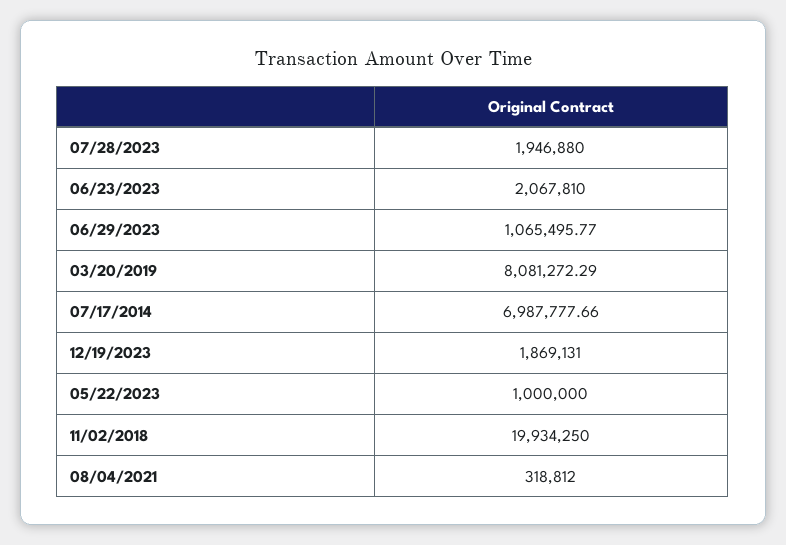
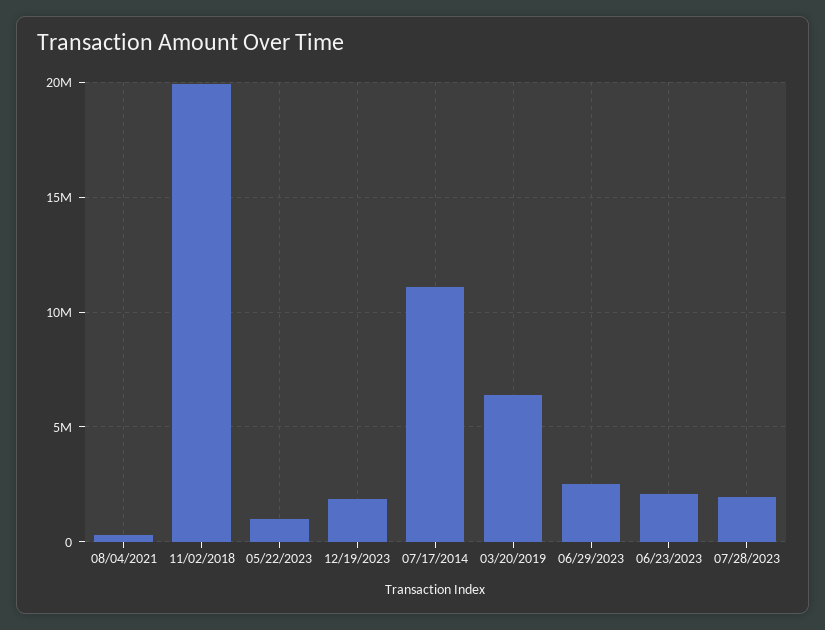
06/29/2023: 1065495.77 -> 2500000
03/20/2019: 8081272.29 -> 6500000
07/17/2014: 6987777.66 -> 11000000

